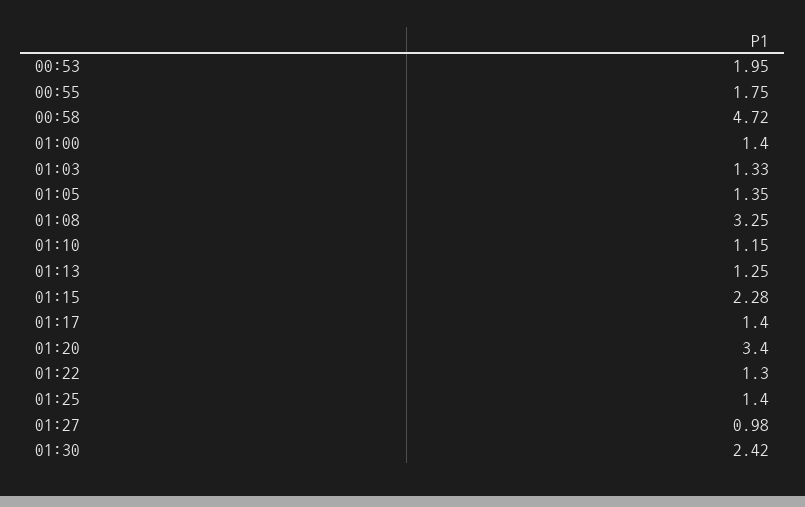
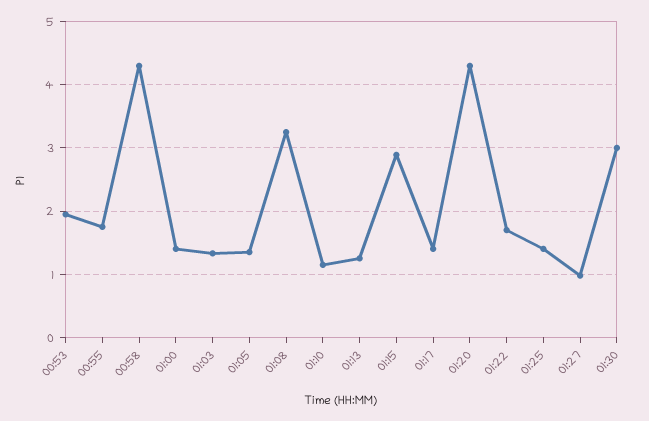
00:58: 4.72 -> 4.3
01:15: 2.28 -> 2.9
01:20: 3.4 -> 4.3
01:22: 1.3 -> 1.7
01:30: 2.42 -> 3

